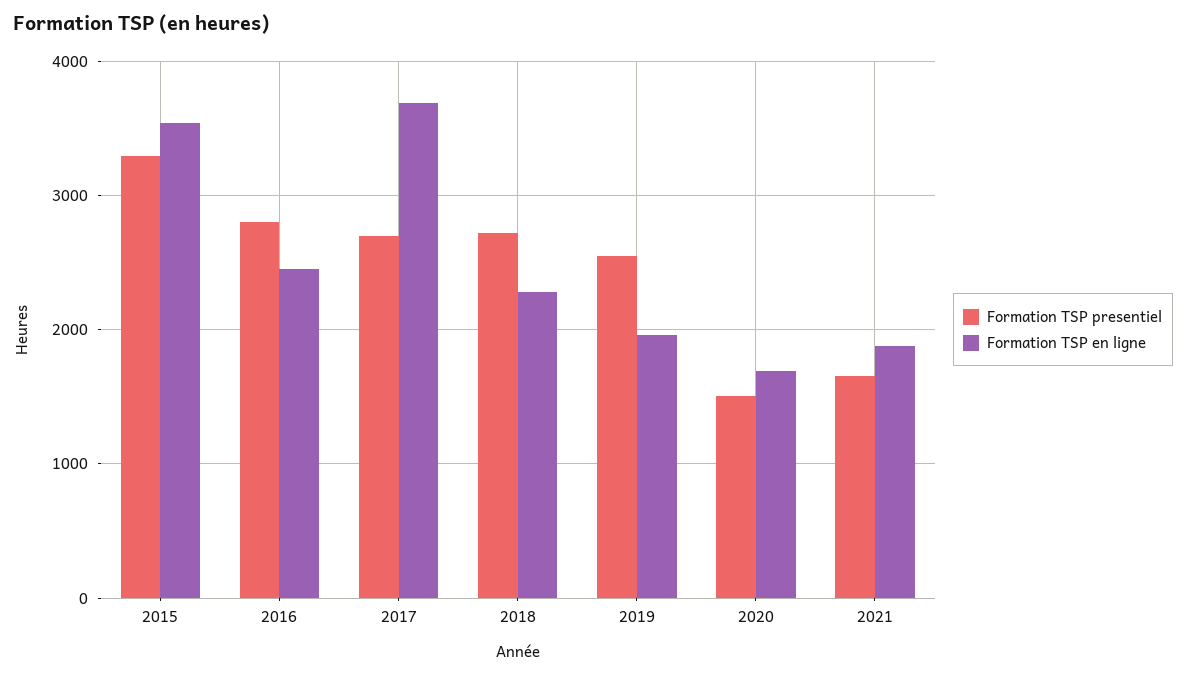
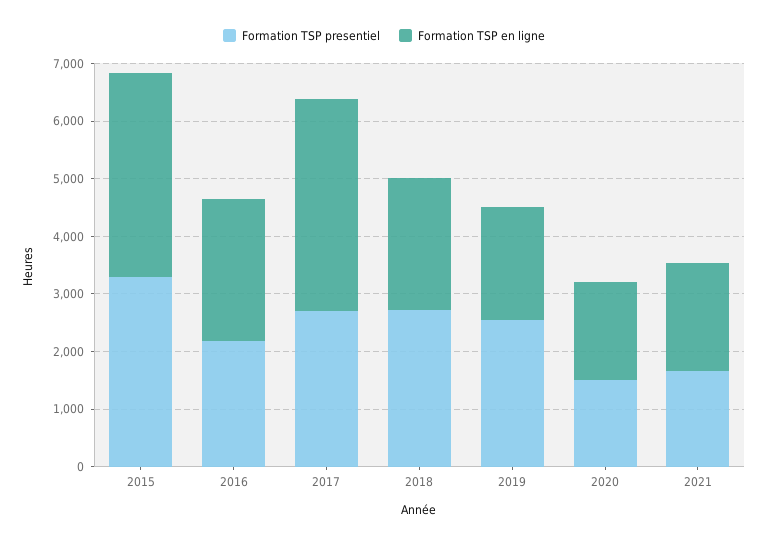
Formation TSP presentiel, 2016: 2800 -> 2200

